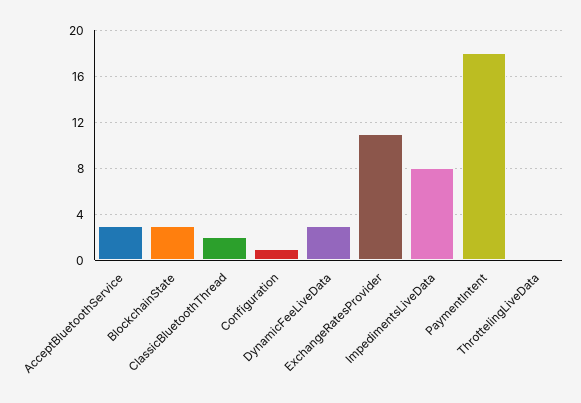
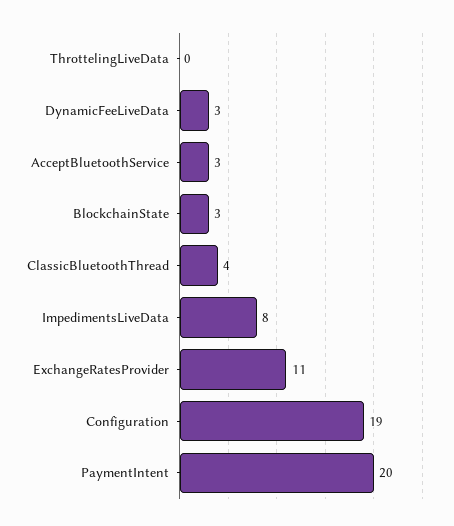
ClassicBluetoothThread: 2 -> 4
Configuration: 1 -> 19
PaymentIntent: 18 -> 20

